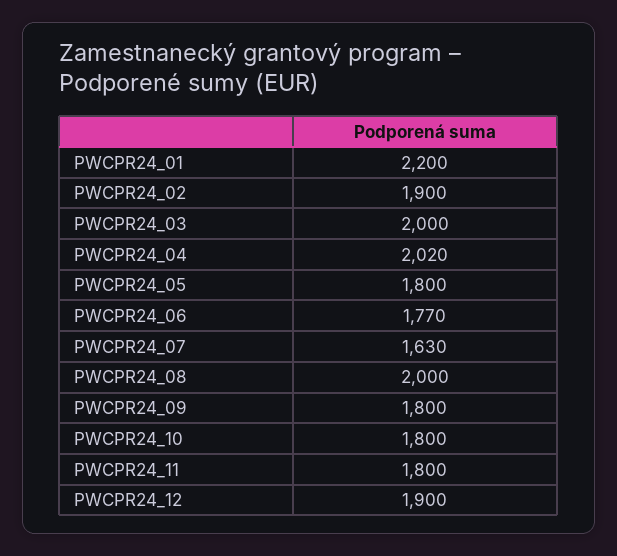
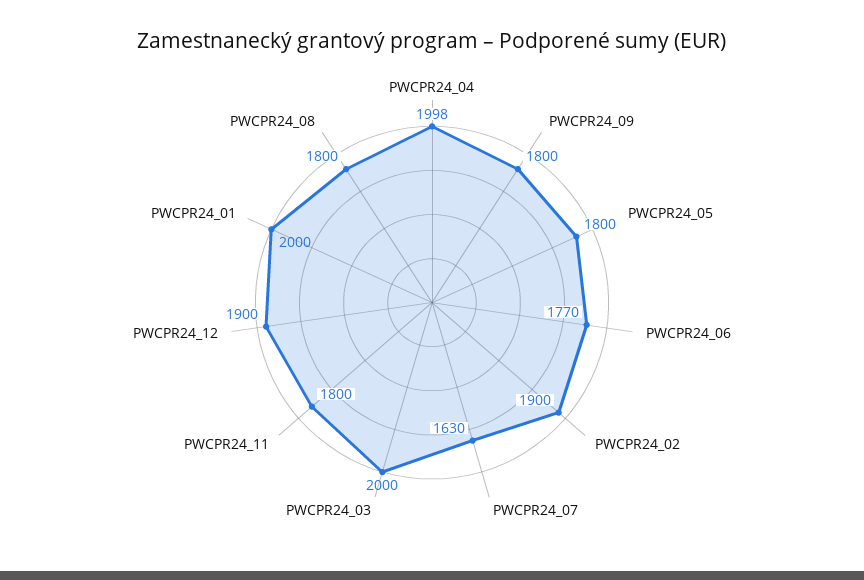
PWCPR24_01: 2200 -> 2000
PWCPR24_04: 2020 -> 1998
PWCPR24_08: 2000 -> 1800
PWCPR24_10: 1800 -> none

